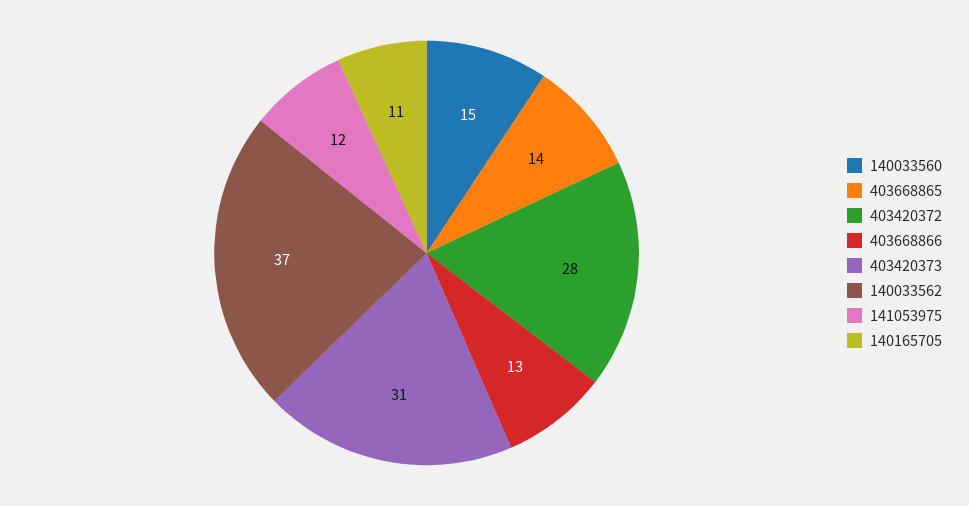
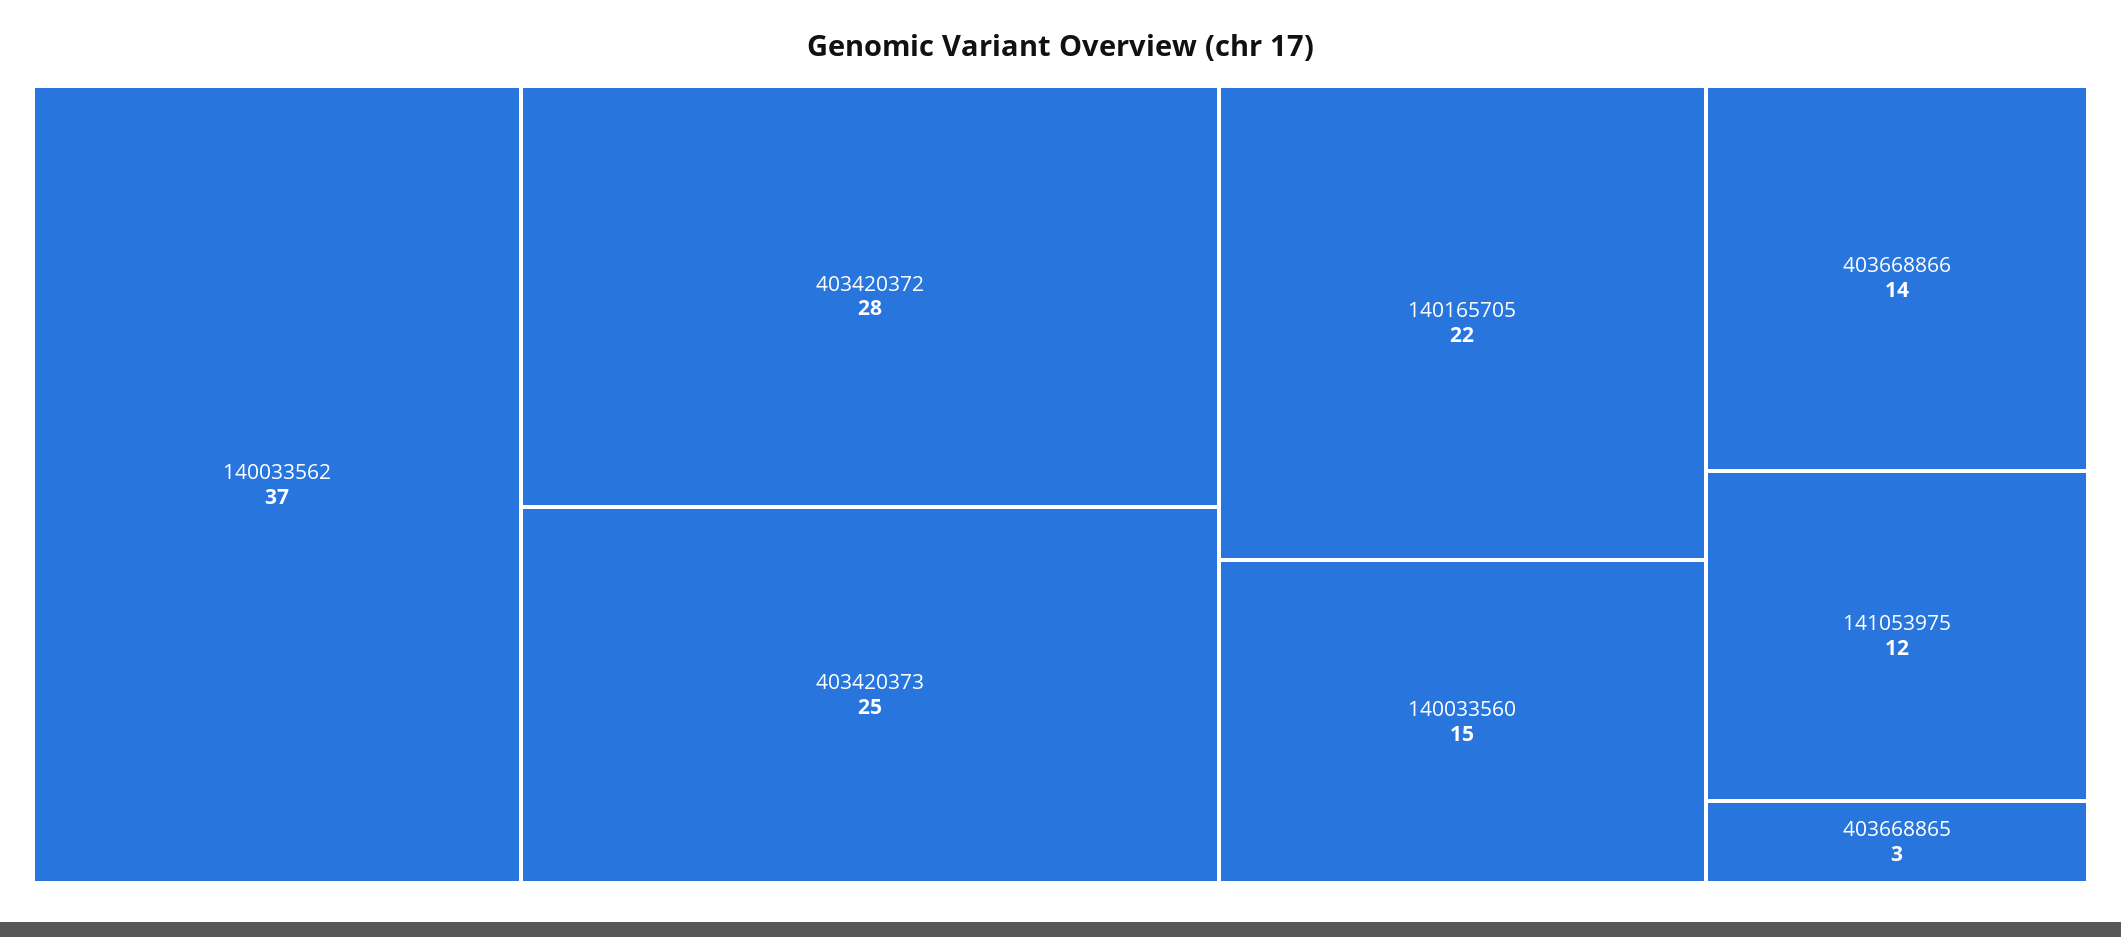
403668865: 14 -> 3
403668866: 13 -> 14
403420373: 31 -> 25
140165705: 11 -> 22

